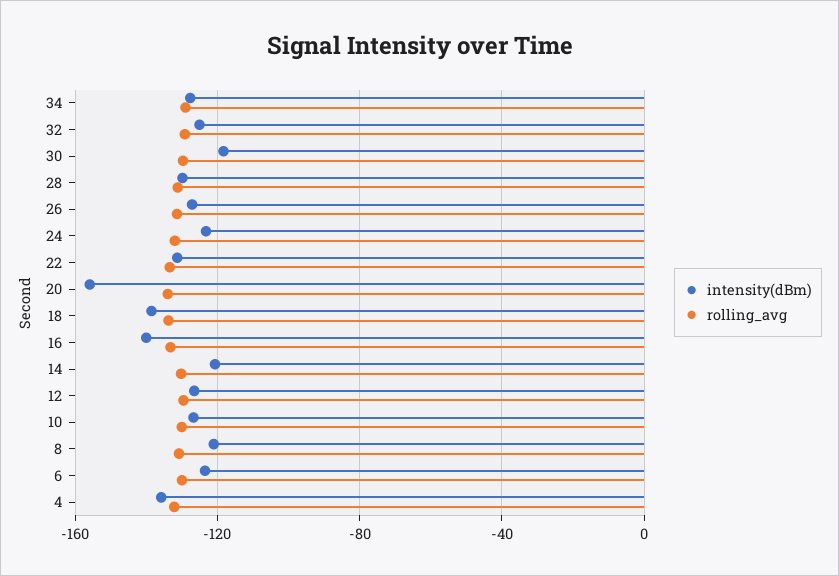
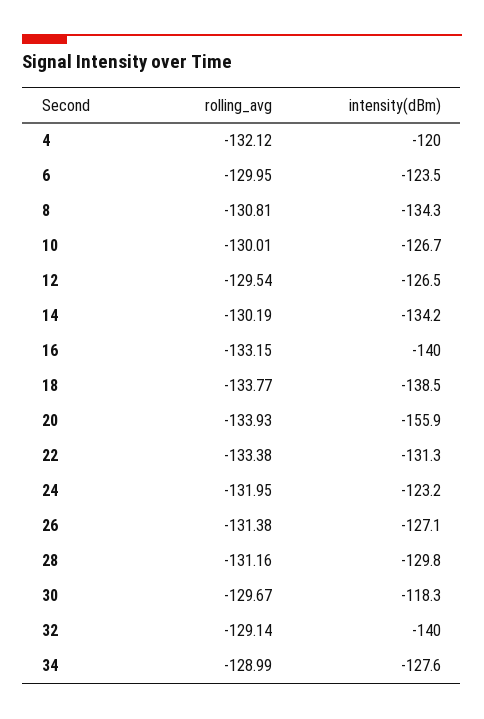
intensity(dBm), 32: -125 -> -140
intensity(dBm), 14: -120 -> -134.2
intensity(dBm), 8: -120 -> -134.3
intensity(dBm), 4: -135 -> -120

